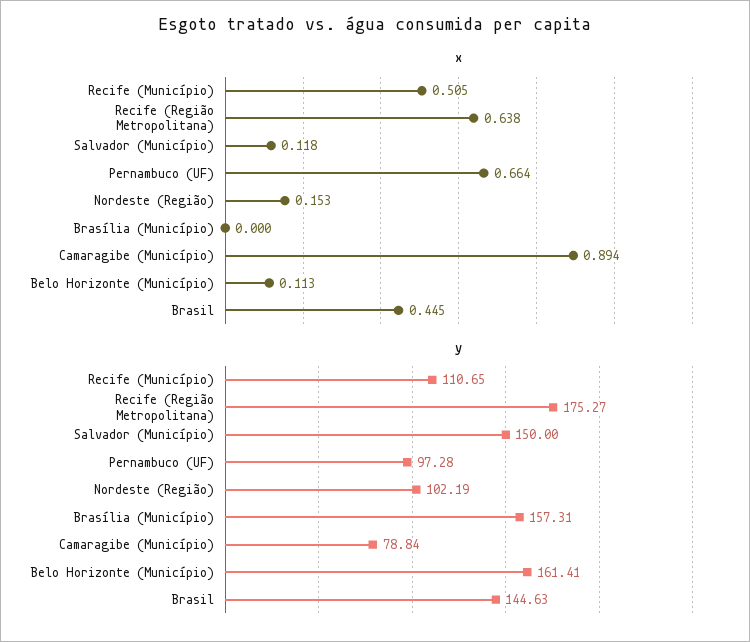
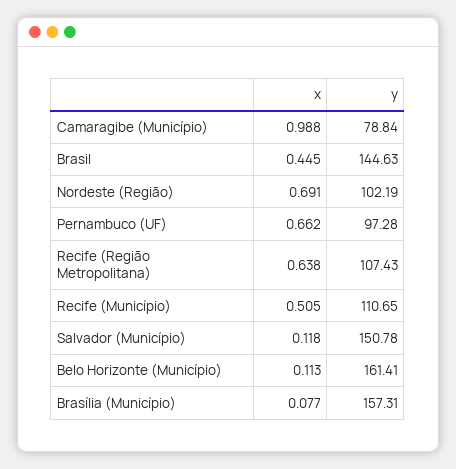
x, Pernambuco (UF): 0.664 -> 0.662
x, Nordeste (Região): 0.153 -> 0.691
x, Brasília (Município): 0 -> 0.077
x, Camaragibe (Município): 0.894 -> 0.988
y, Recife (Região Metropolitana): 175.27 -> 107.43
y, Salvador (Município): 150 -> 150.78

